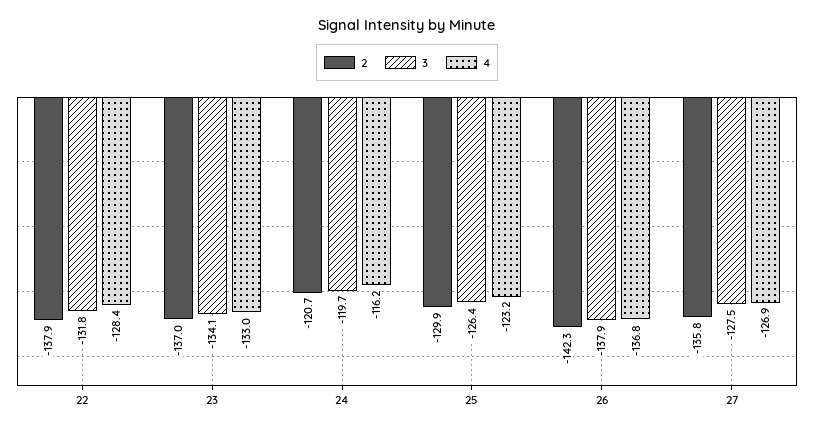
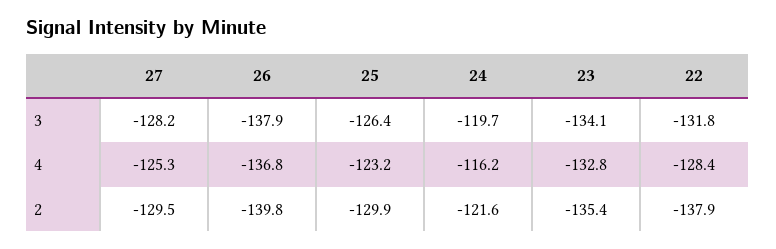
2, 23: -137 -> -135.4
4, 23: -133 -> -132.8
2, 24: -120.7 -> -121.6
2, 26: -142.3 -> -139.8
2, 27: -135.8 -> -129.5
3, 27: -127.5 -> -128.2
4, 27: -126.9 -> -125.3

